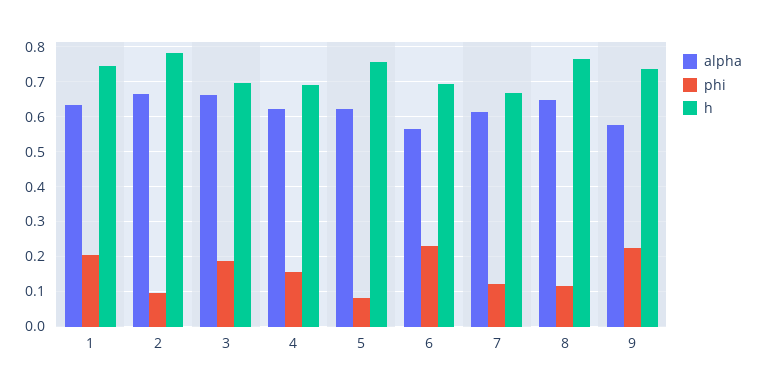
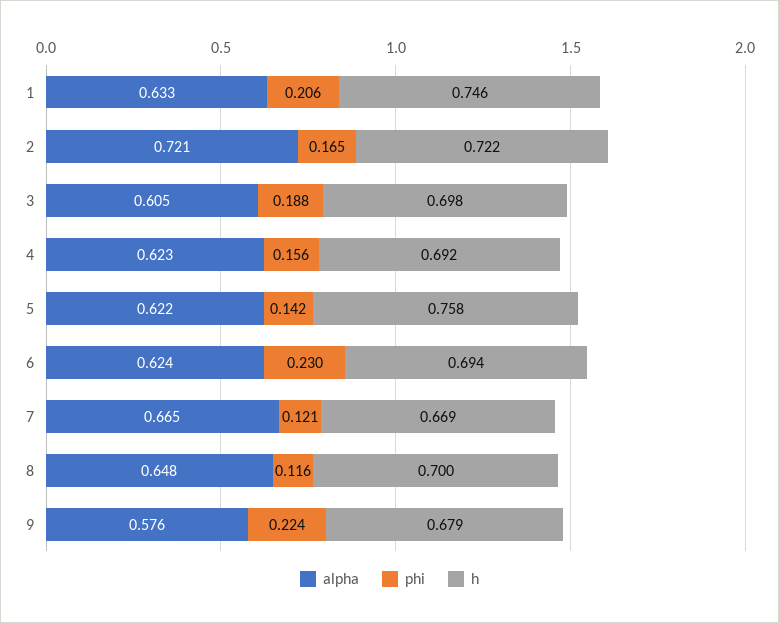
alpha, 2: 0.66 -> 0.721
phi, 2: 0.1 -> 0.165
h, 2: 0.78 -> 0.722
alpha, 3: 0.66 -> 0.605
phi, 5: 0.08 -> 0.142
alpha, 6: 0.56 -> 0.624
alpha, 7: 0.62 -> 0.665
h, 8: 0.76 -> 0.7
h, 9: 0.74 -> 0.679

